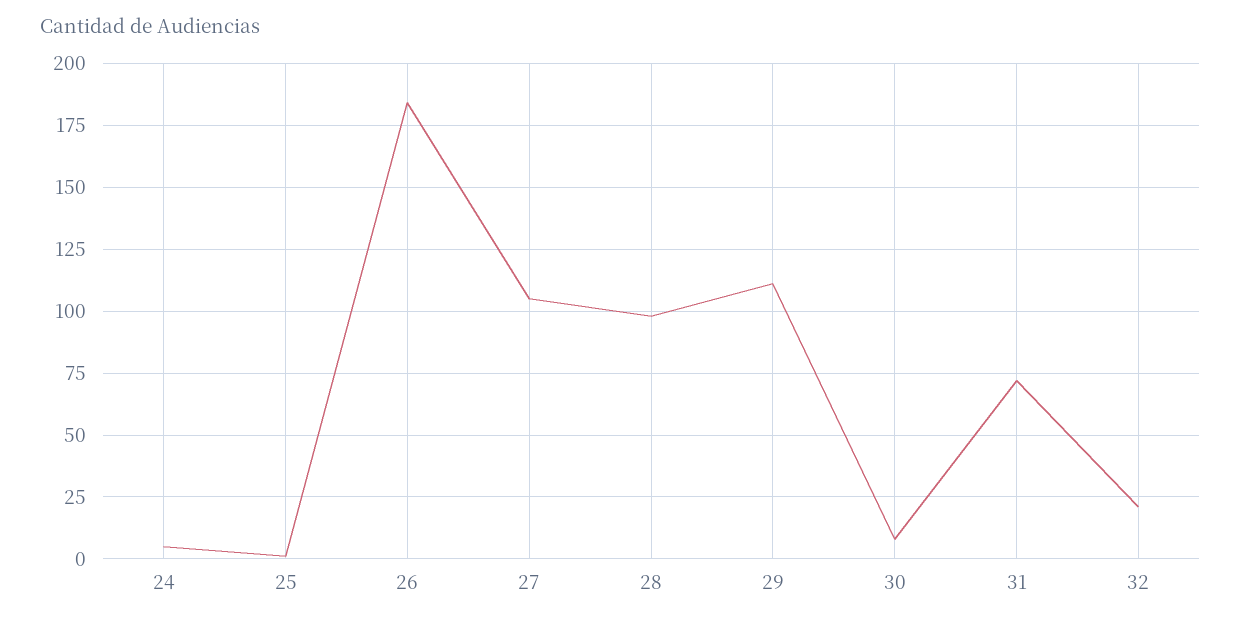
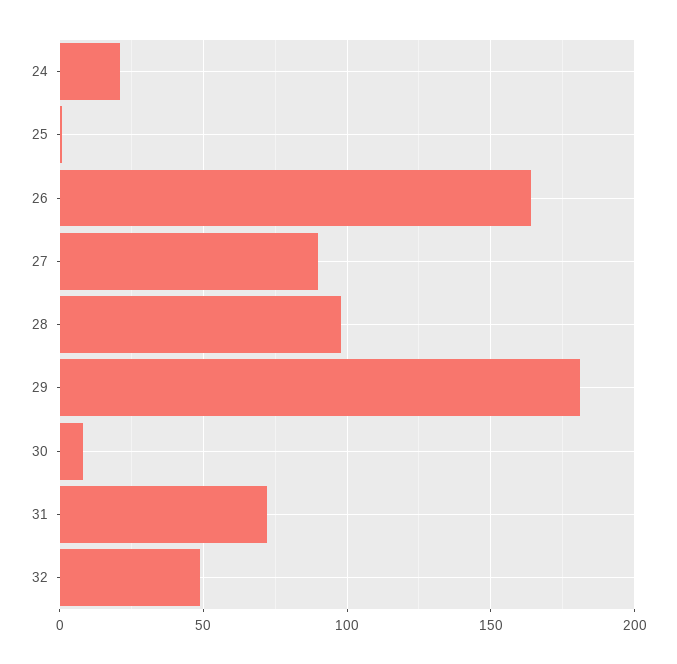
24: 5 -> 20
26: 185 -> 165
27: 105 -> 90
29: 110 -> 180
32: 20 -> 50

